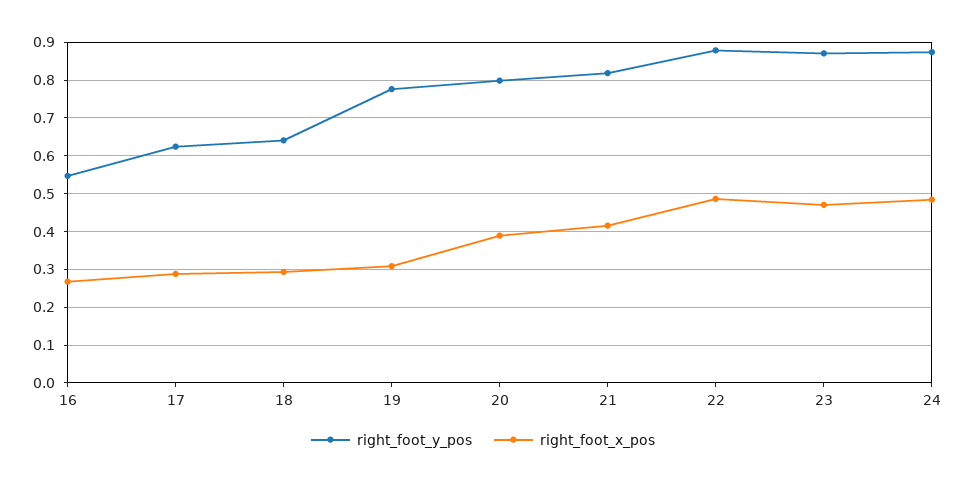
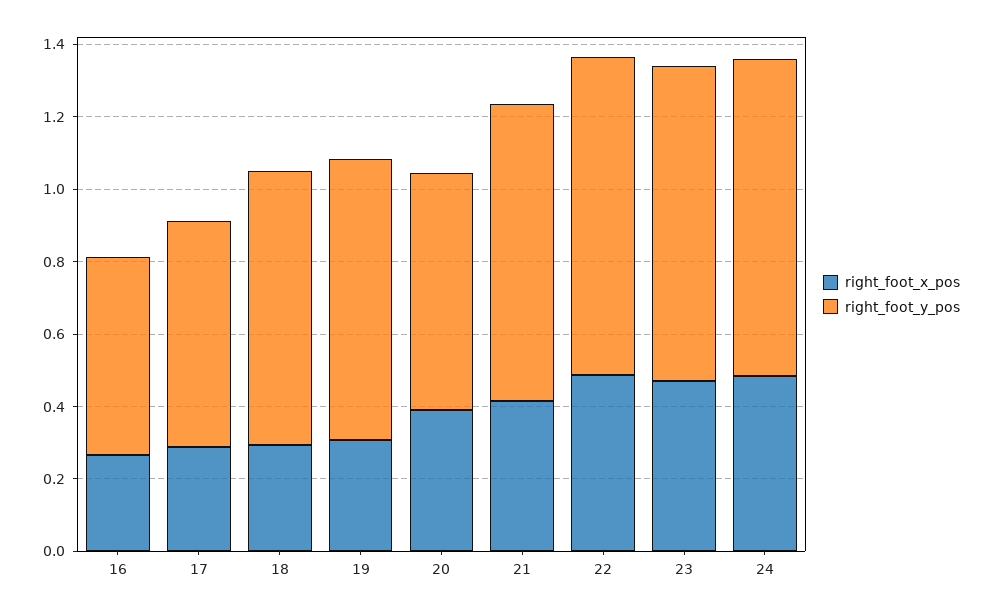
right_foot_y_pos, 18: 0.64 -> 0.75
right_foot_y_pos, 20: 0.8 -> 0.65

